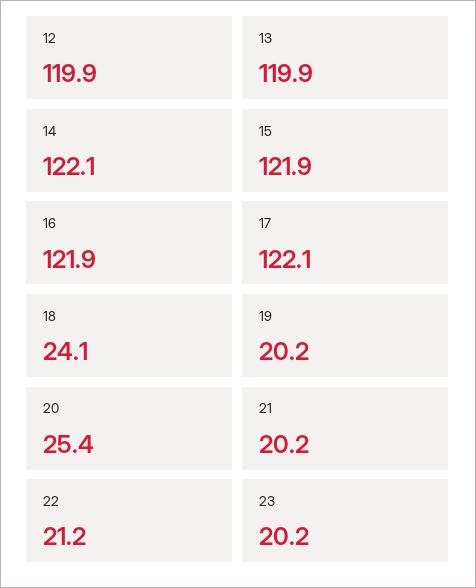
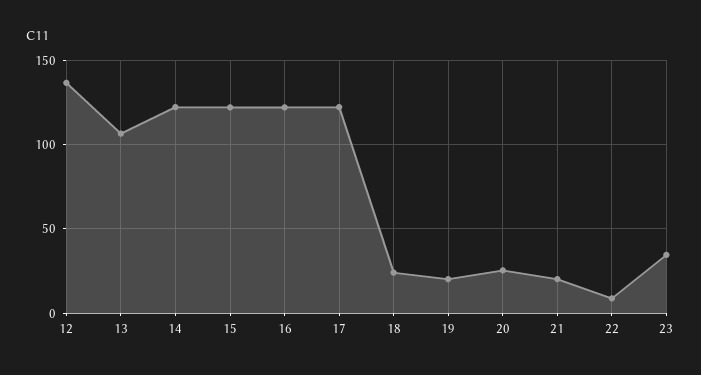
12: 119.9 -> 135
13: 119.9 -> 105
22: 21.2 -> 10
23: 20.2 -> 35

